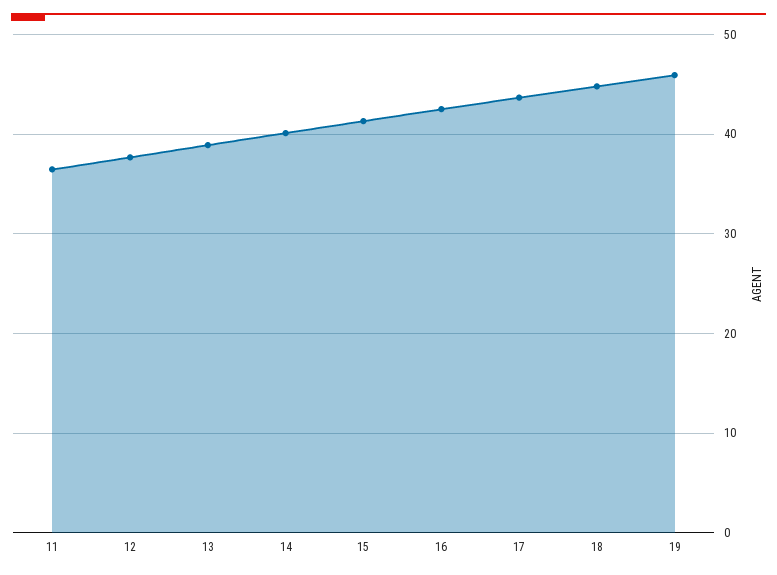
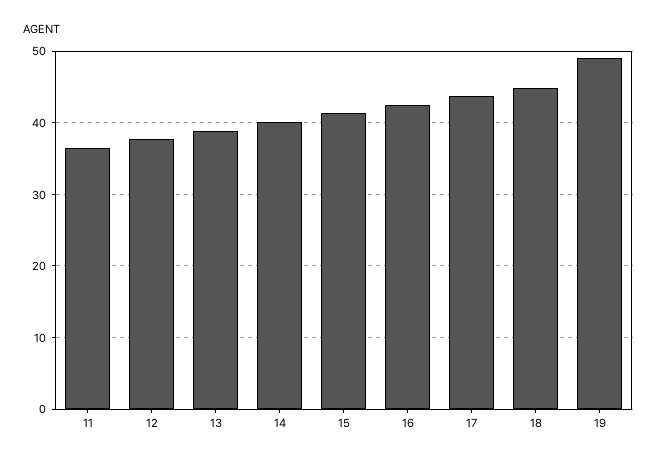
19: 46 -> 49

